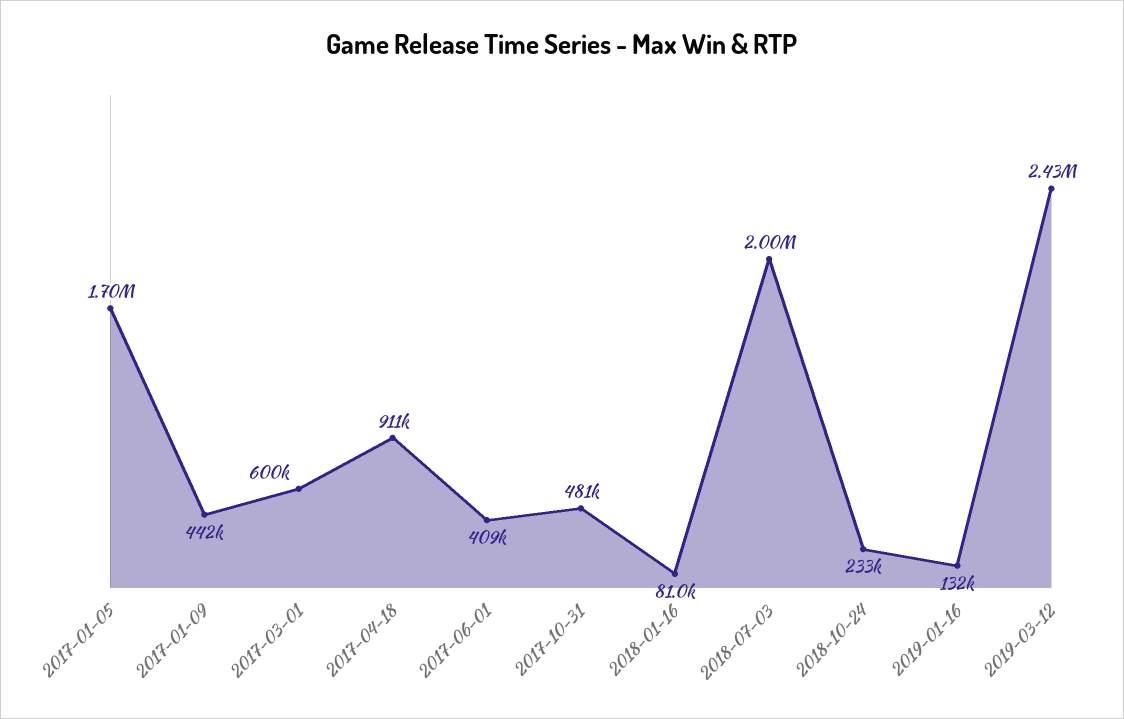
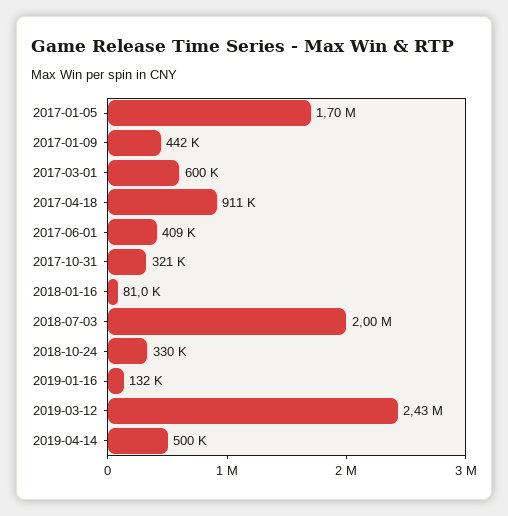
2017-10-31: 481000 -> 321000
2018-10-24: 233000 -> 330000
2019-04-14: none -> 500000

